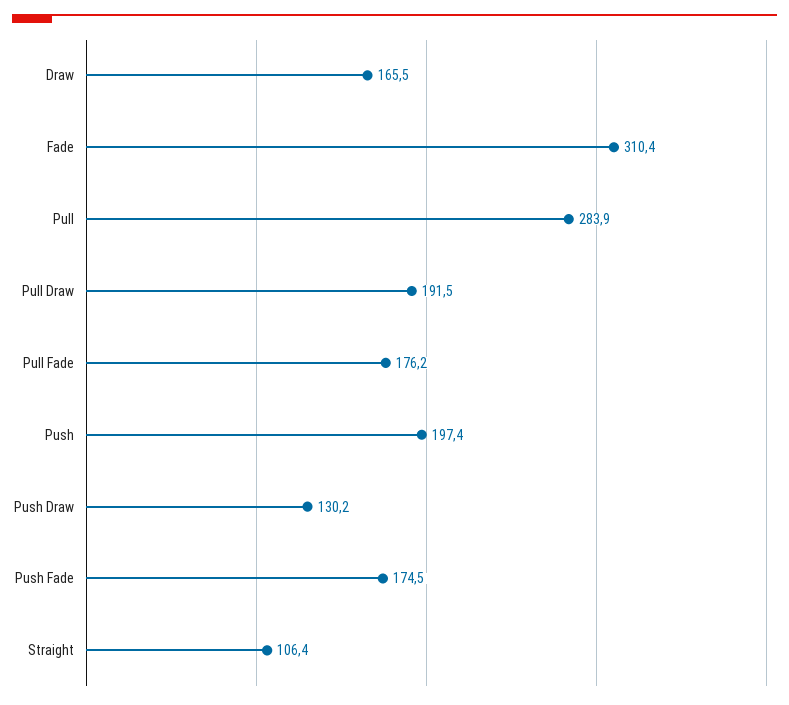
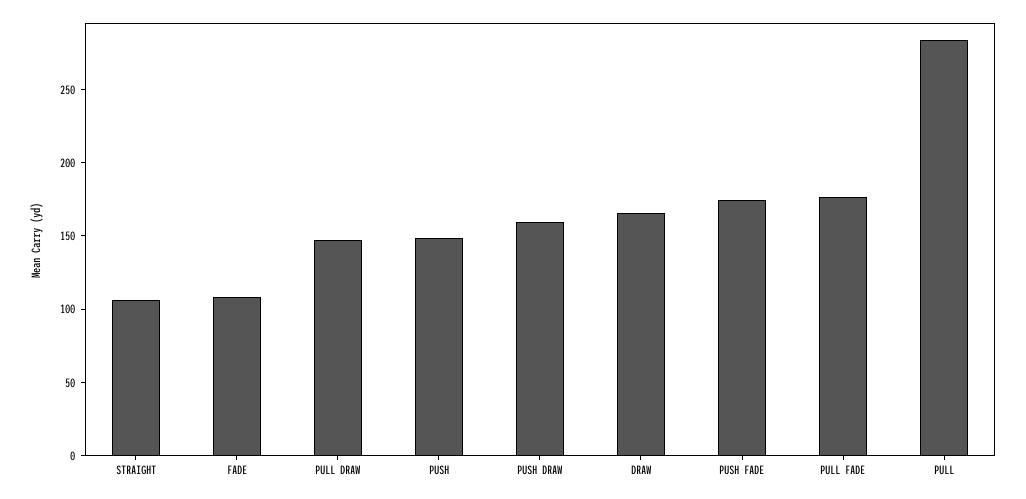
Fade: 310.4 -> 110
Pull Draw: 191.5 -> 150
Push: 197.4 -> 150
Push Draw: 130.2 -> 160

